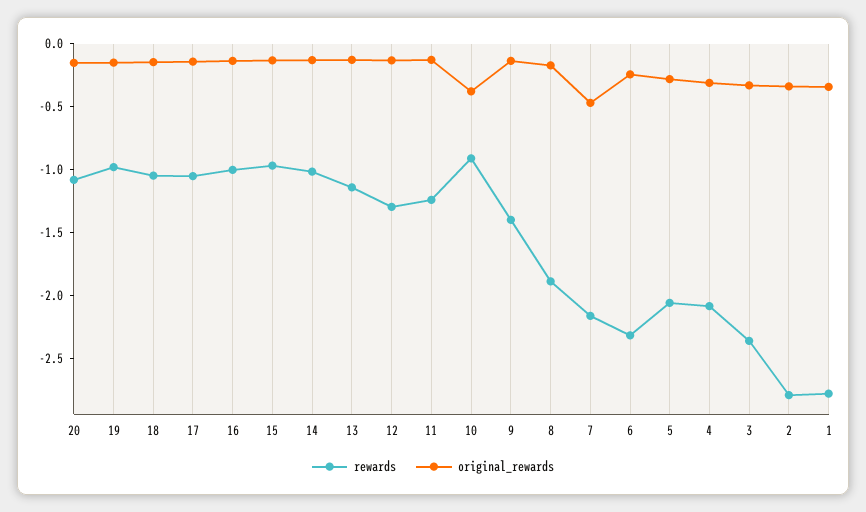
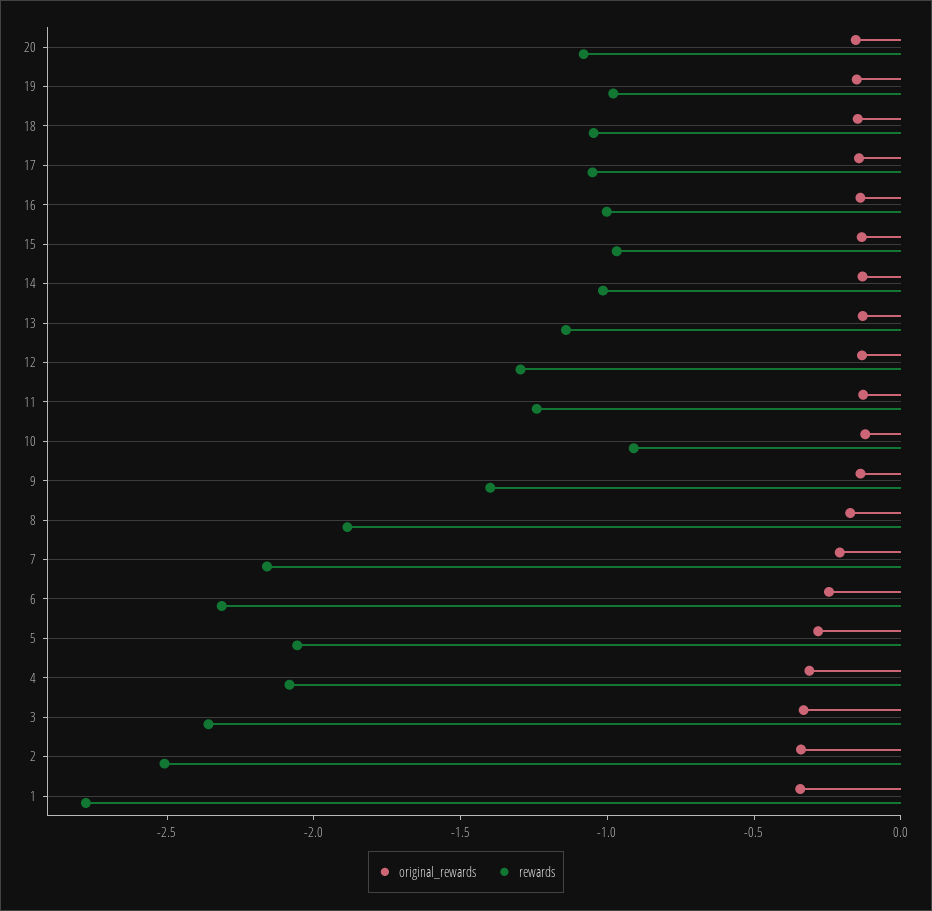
original_rewards, 10: -0.4 -> -0.1
original_rewards, 7: -0.5 -> -0.2
rewards, 2: -2.8 -> -2.5

